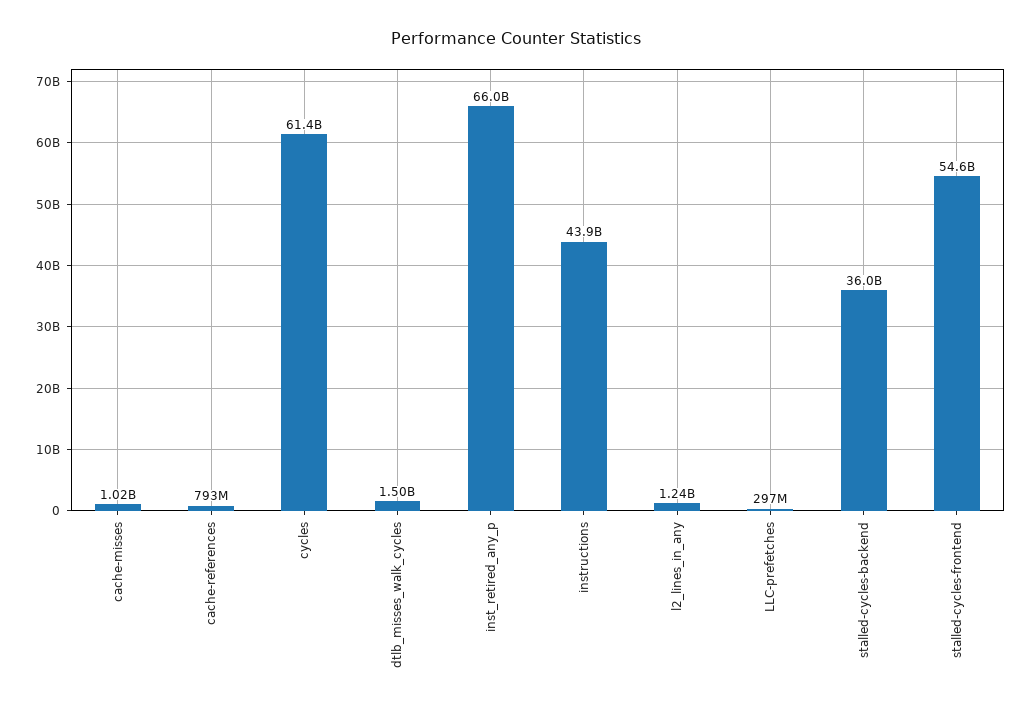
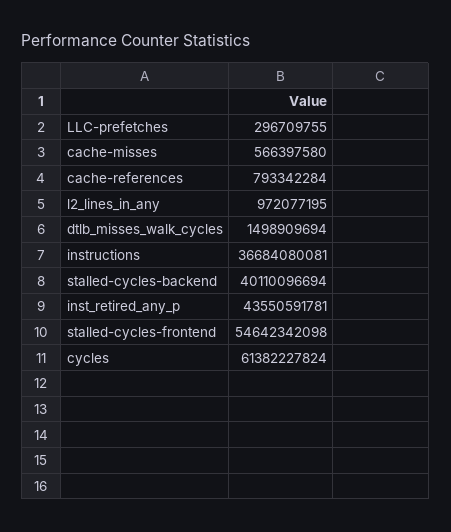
cache-misses: 1020000000 -> 566397580
inst_retired_any_p: 66000000000 -> 43550591781
instructions: 43900000000 -> 36684080081
l2_lines_in_any: 1240000000 -> 972077195
stalled-cycles-backend: 36000000000 -> 40110096694

